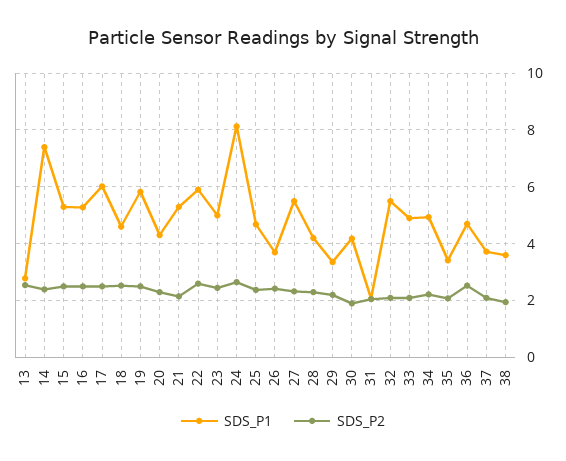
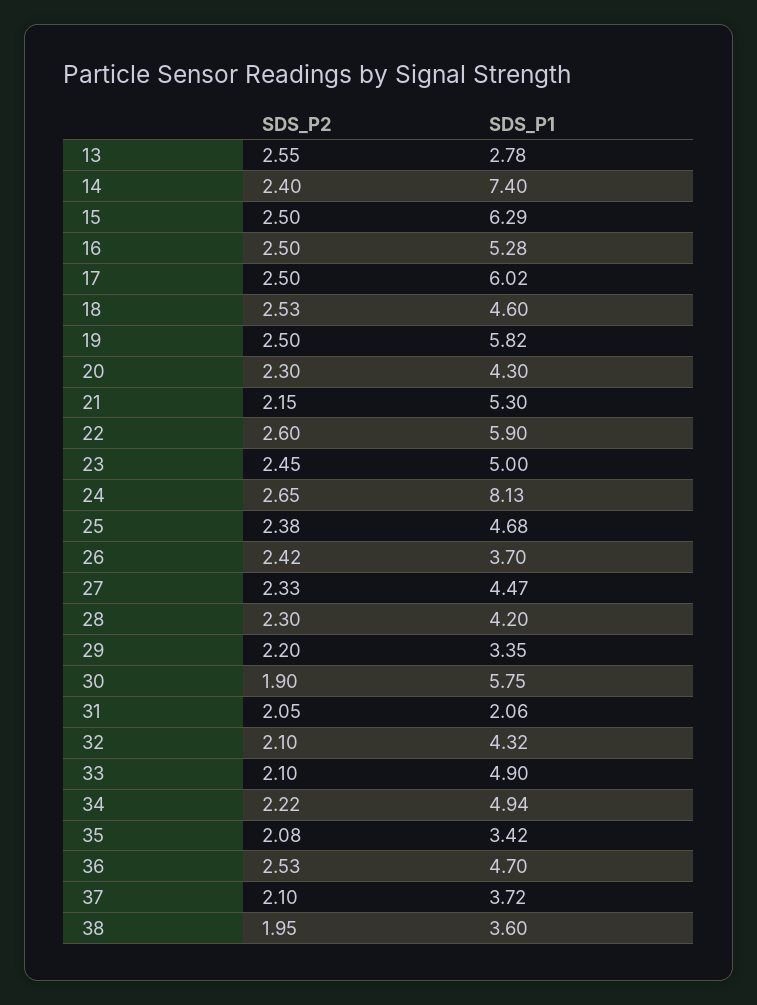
SDS_P1, 15: 5.25 -> 6.29
SDS_P1, 27: 5.5 -> 4.47
SDS_P1, 30: 4.25 -> 5.75
SDS_P1, 32: 5.5 -> 4.32

